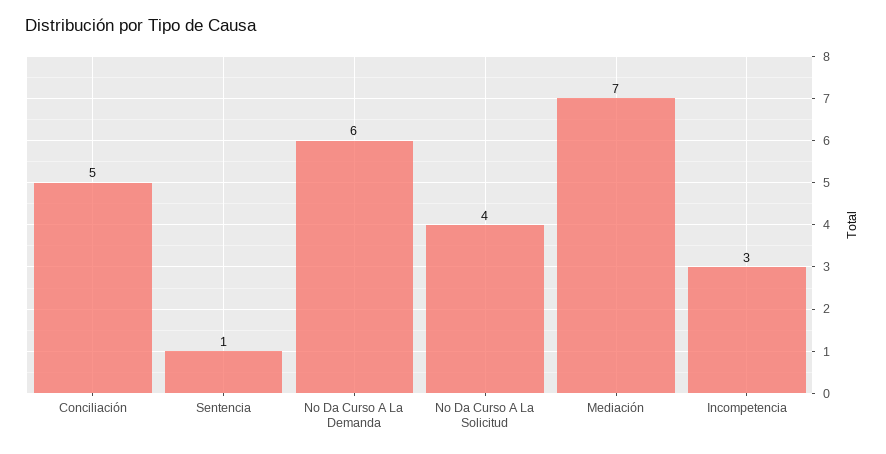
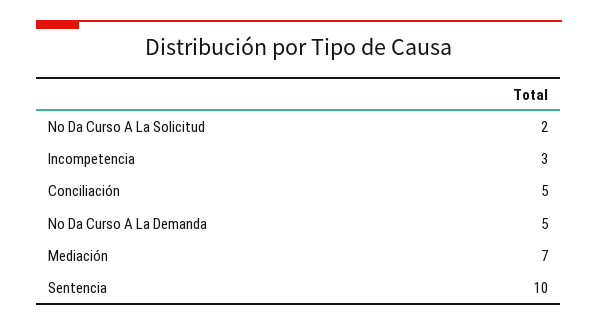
Sentencia: 1 -> 10
No Da Curso A La Demanda: 6 -> 5
No Da Curso A La Solicitud: 4 -> 2

